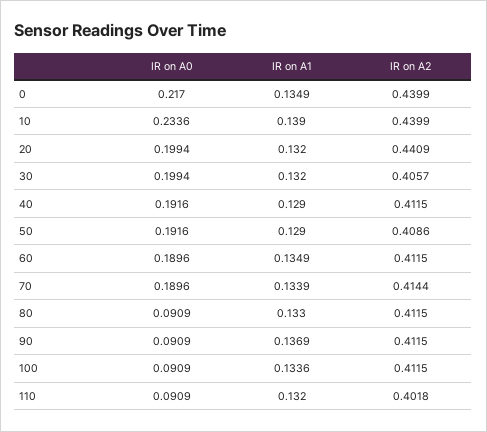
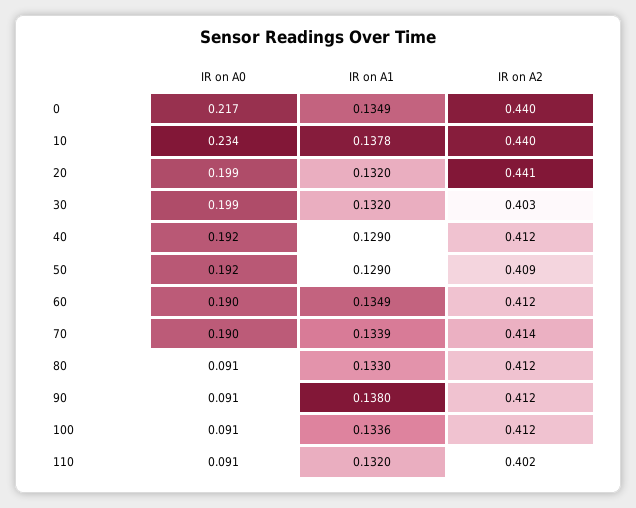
IR on A1, 10: 0.139 -> 0.1378
IR on A2, 30: 0.4057 -> 0.403
IR on A1, 90: 0.1369 -> 0.138

